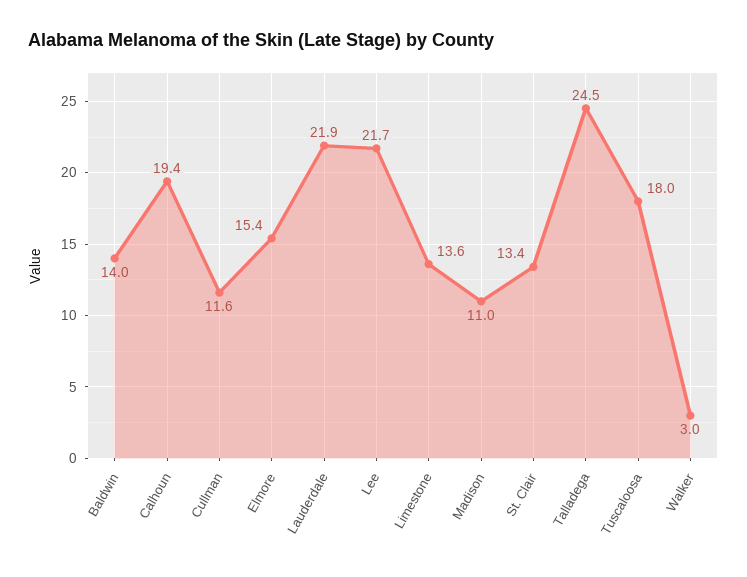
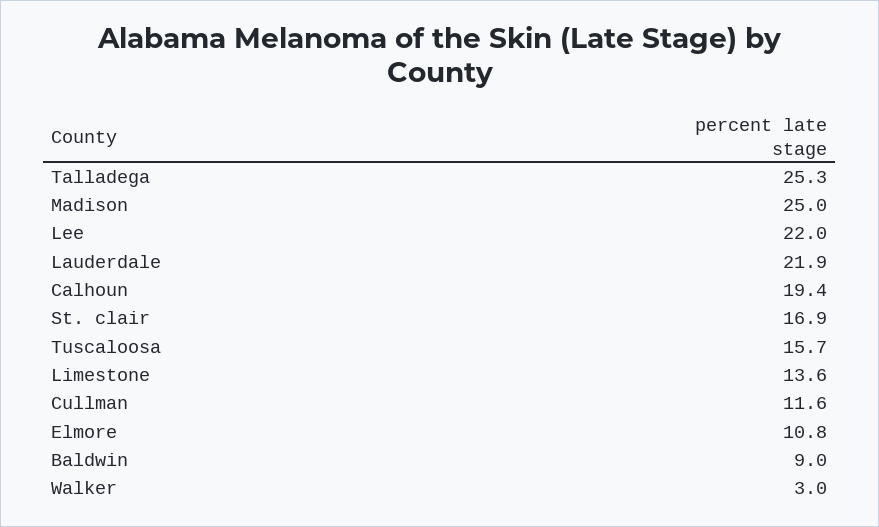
Baldwin: 14 -> 9
Elmore: 15.4 -> 10.8
Lee: 21.7 -> 22
Madison: 11 -> 25
St. Clair: 13.4 -> 16.9
Talladega: 24.5 -> 25.3
Tuscaloosa: 18 -> 15.7

